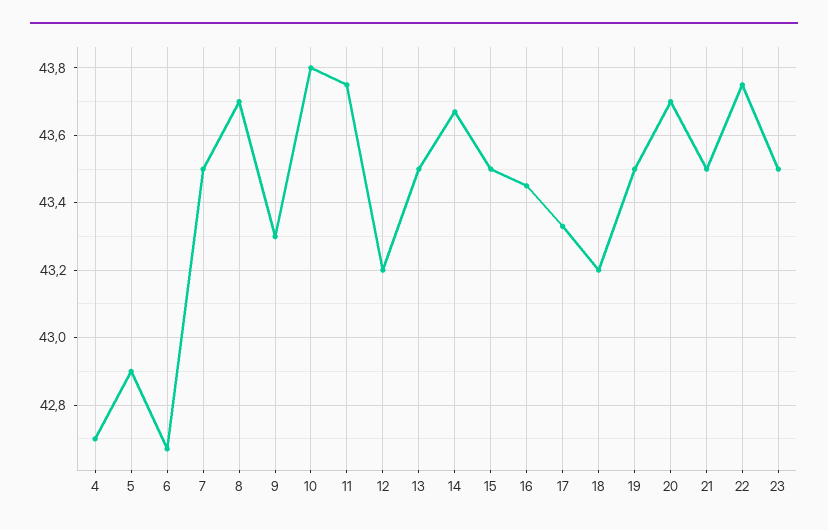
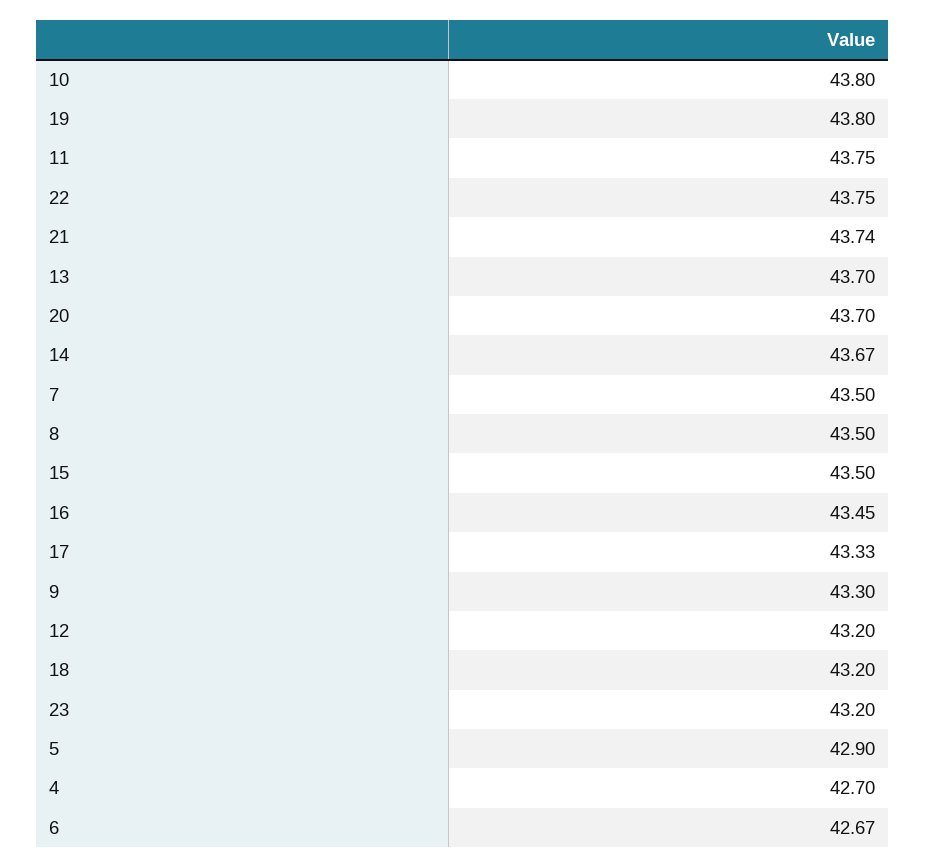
8: 43.7 -> 43.5
13: 43.5 -> 43.7
19: 43.5 -> 43.8
21: 43.5 -> 43.74
23: 43.5 -> 43.2

